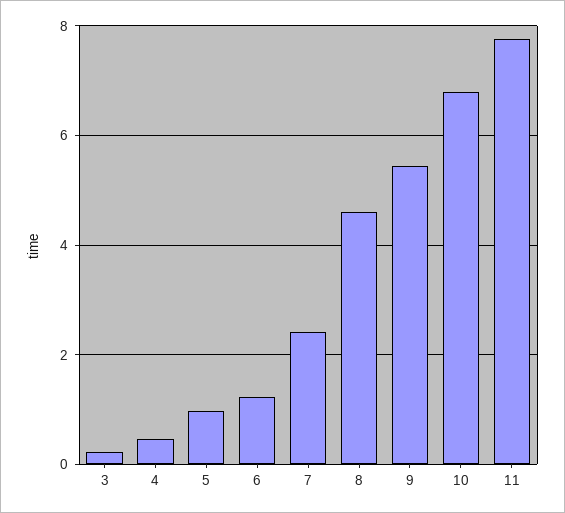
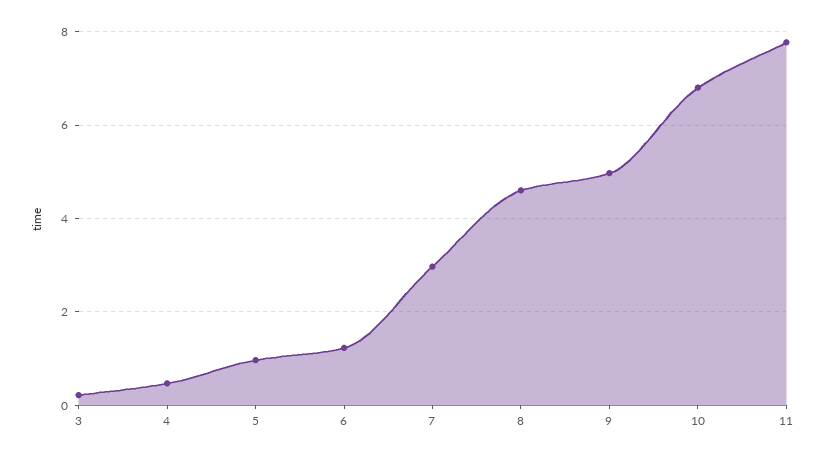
7: 2.4 -> 3
9: 5.4 -> 5

